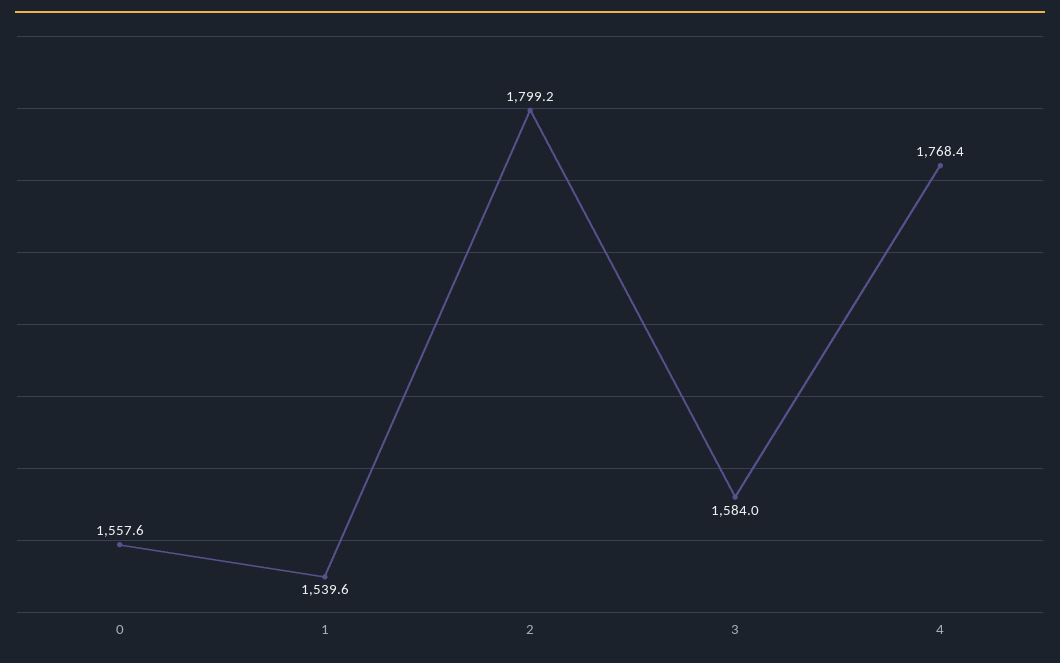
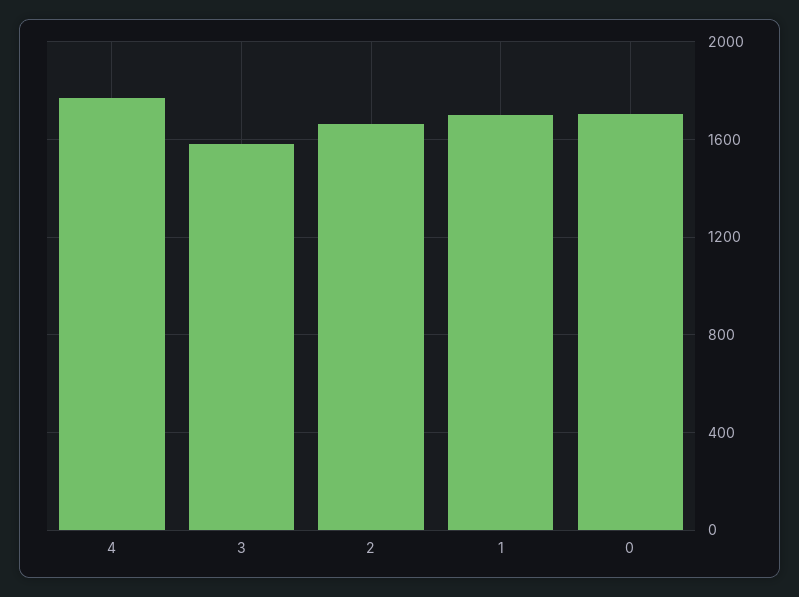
0: 1557.6 -> 1700
1: 1539.6 -> 1700
2: 1799.2 -> 1650

